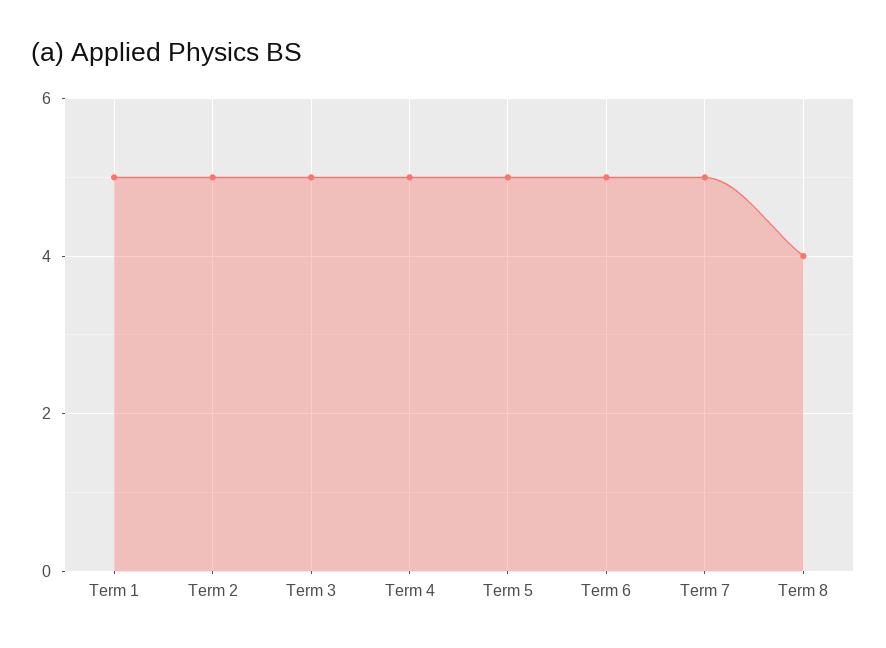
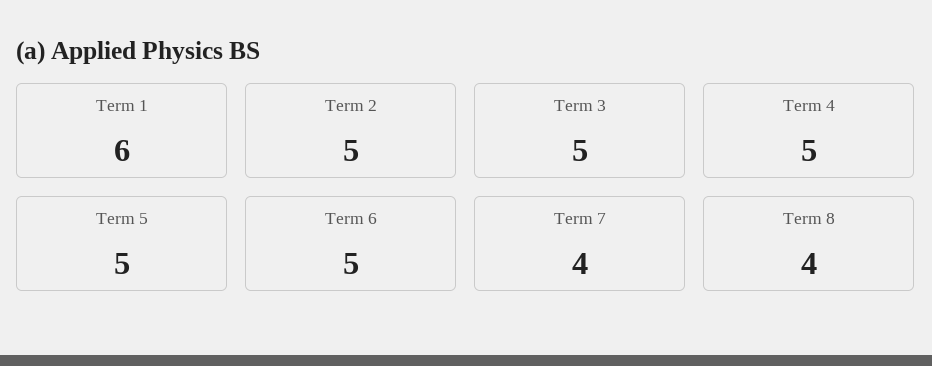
Term 1: 5 -> 6
Term 7: 5 -> 4

